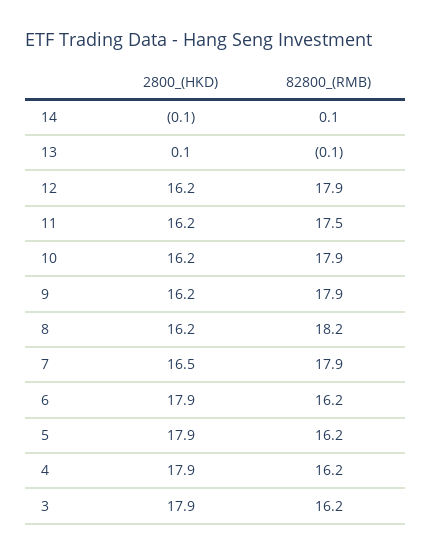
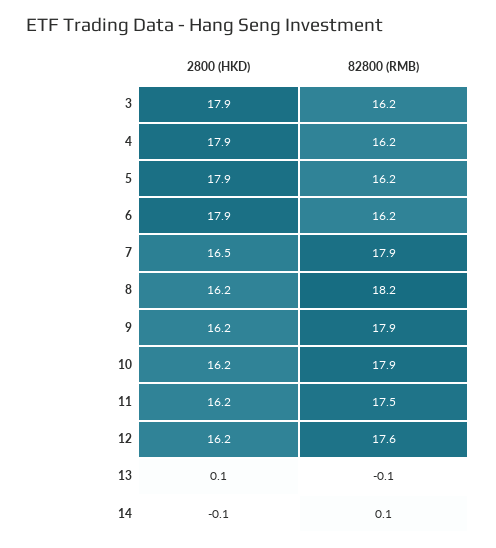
82800_(RMB), 12: 17.9 -> 17.6

